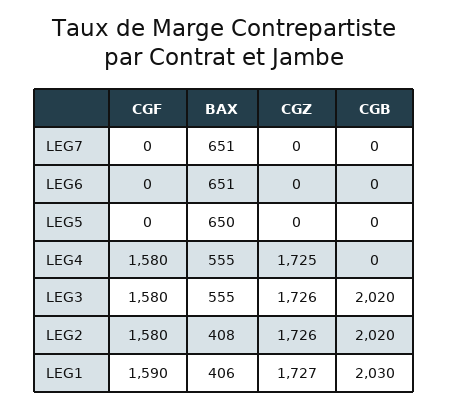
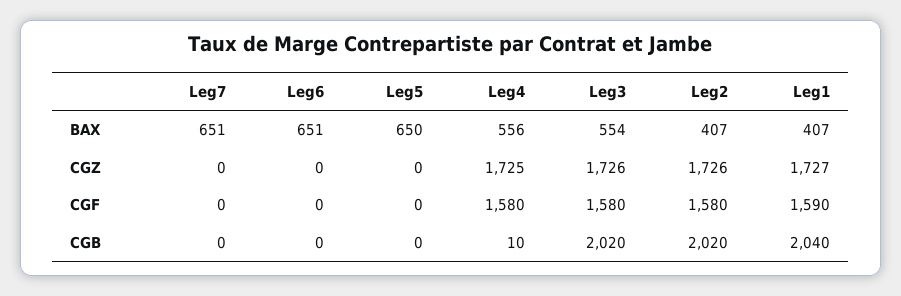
BAX, LEG4: 555 -> 556
CGB, LEG4: 0 -> 10
BAX, LEG3: 555 -> 554
BAX, LEG2: 408 -> 407
BAX, LEG1: 406 -> 407
CGB, LEG1: 2030 -> 2040

